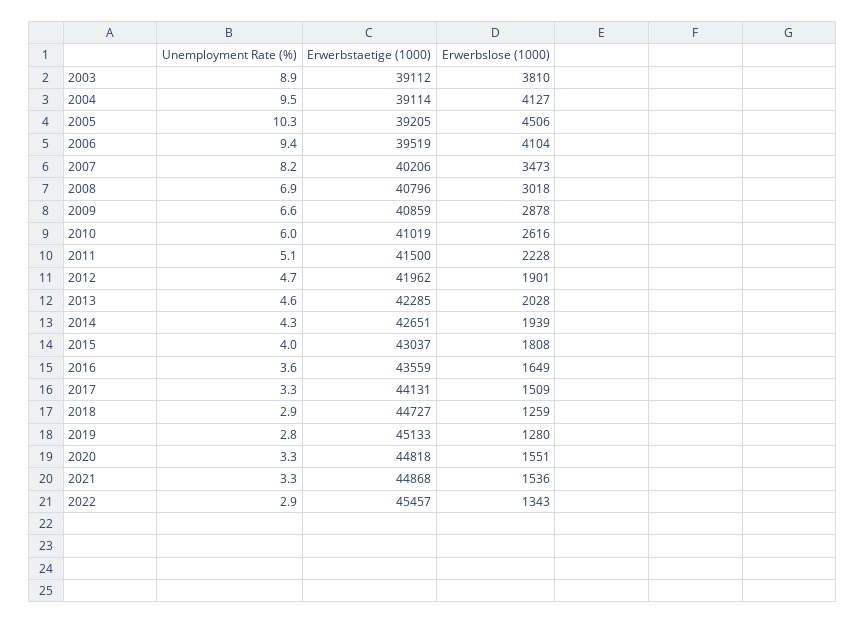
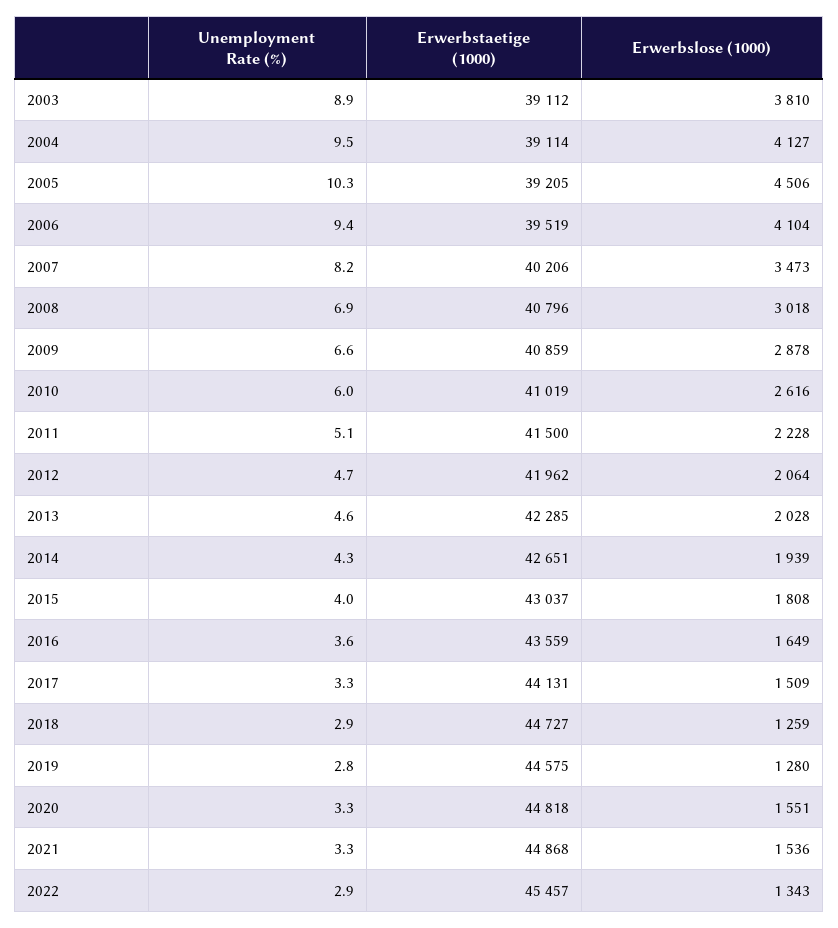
Erwerbslose (1000), 2012: 1901 -> 2064
Erwerbstaetige (1000), 2019: 45133 -> 44575

